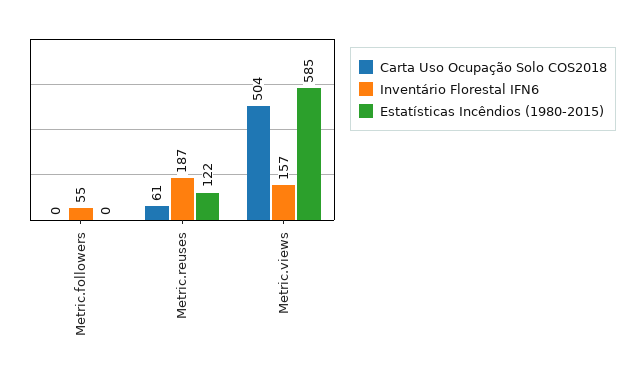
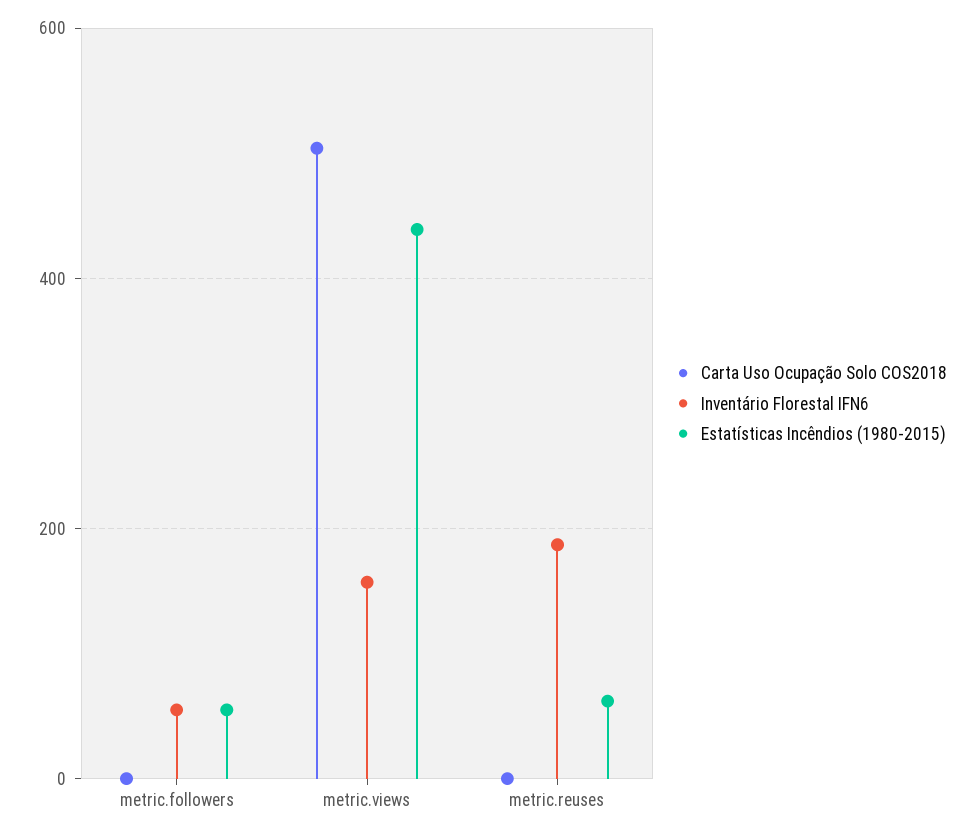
Estatísticas Incêndios (1980-2015), Metric.followers: 0 -> 60
Carta Uso Ocupação Solo COS2018, Metric.reuses: 61 -> 0
Estatísticas Incêndios (1980-2015), Metric.reuses: 122 -> 60
Estatísticas Incêndios (1980-2015), Metric.views: 585 -> 440

